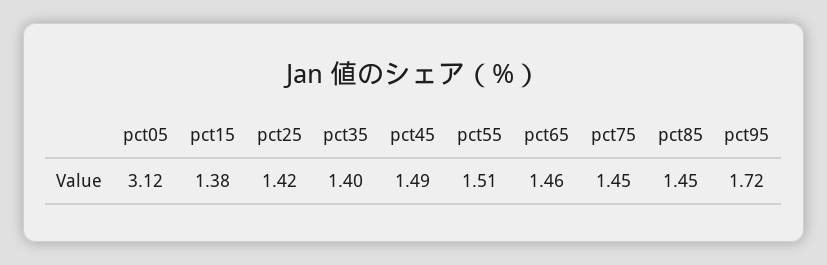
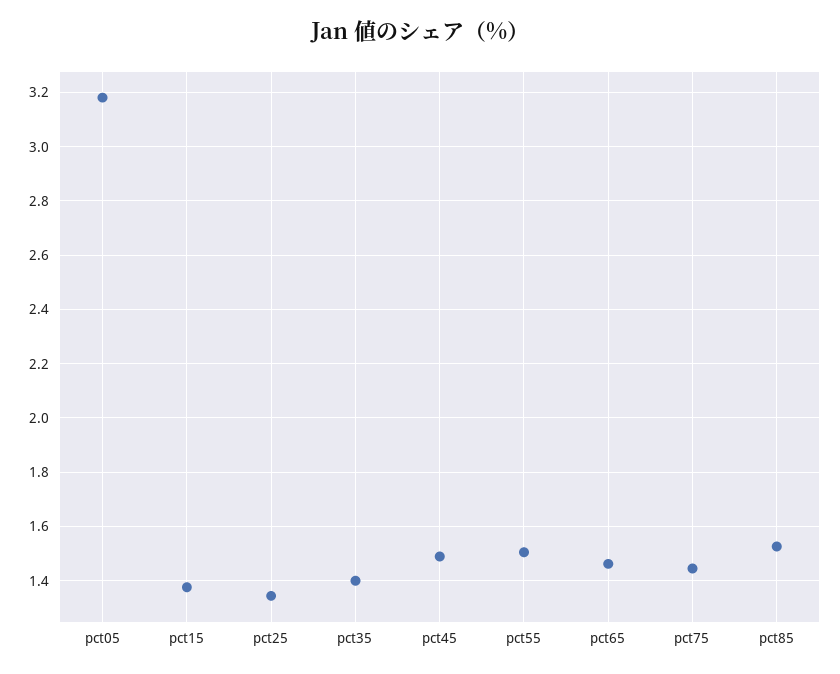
pct05: 3.12 -> 3.175
pct25: 1.42 -> 1.35
pct85: 1.45 -> 1.525
pct95: 1.72 -> none

